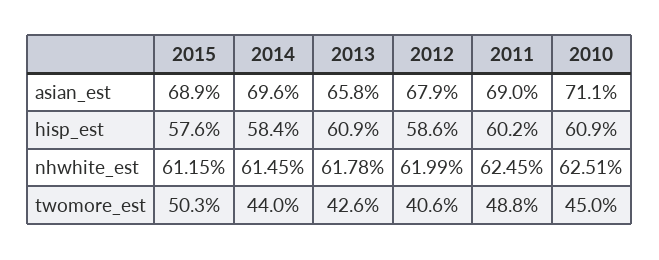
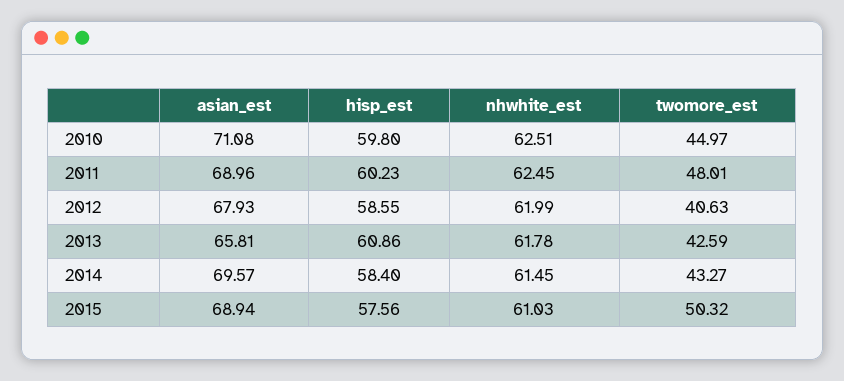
2010, hisp_est: 60.9 -> 59.8
2015, nhwhite_est: 61.15 -> 61.03
2014, twomore_est: 44 -> 43.27
2011, twomore_est: 48.8 -> 48.01

